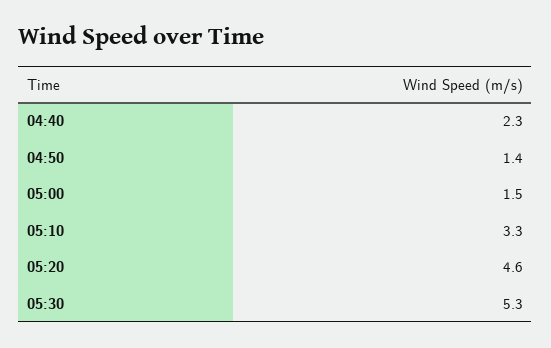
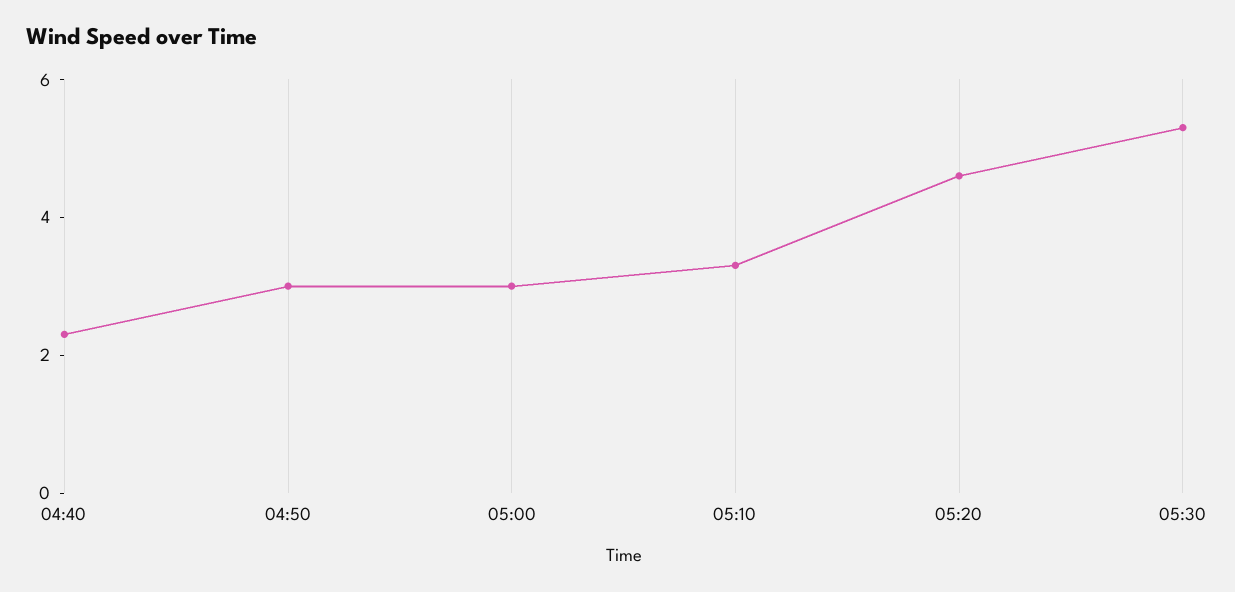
04:50: 1.4 -> 3
05:00: 1.5 -> 3

